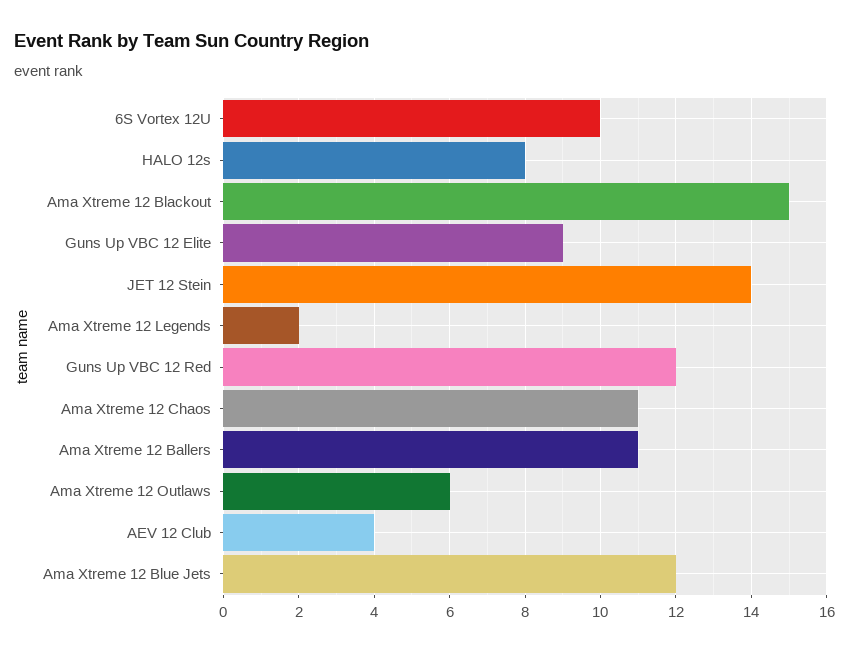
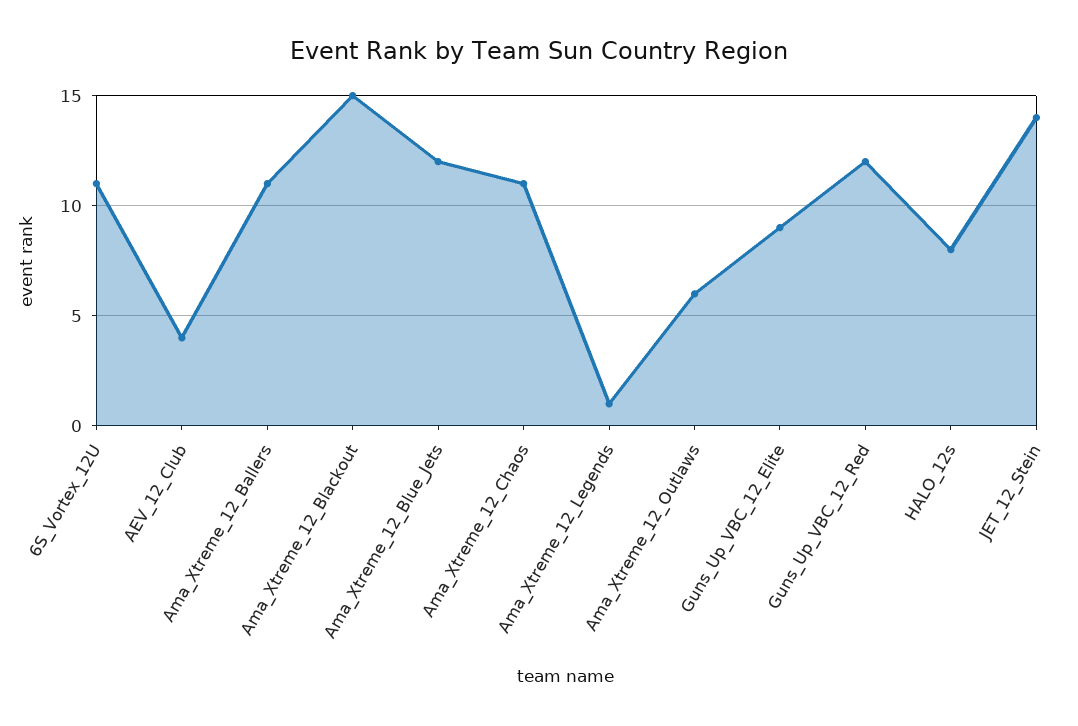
6S Vortex 12U: 10 -> 11
Ama Xtreme 12 Legends: 2 -> 1

